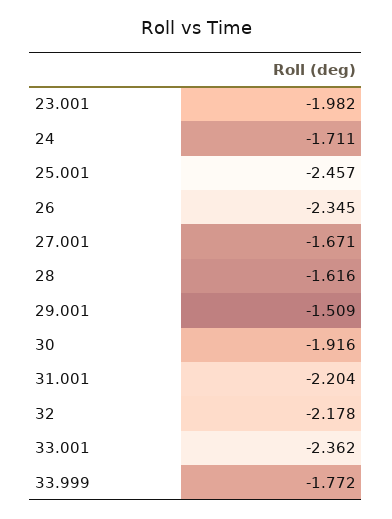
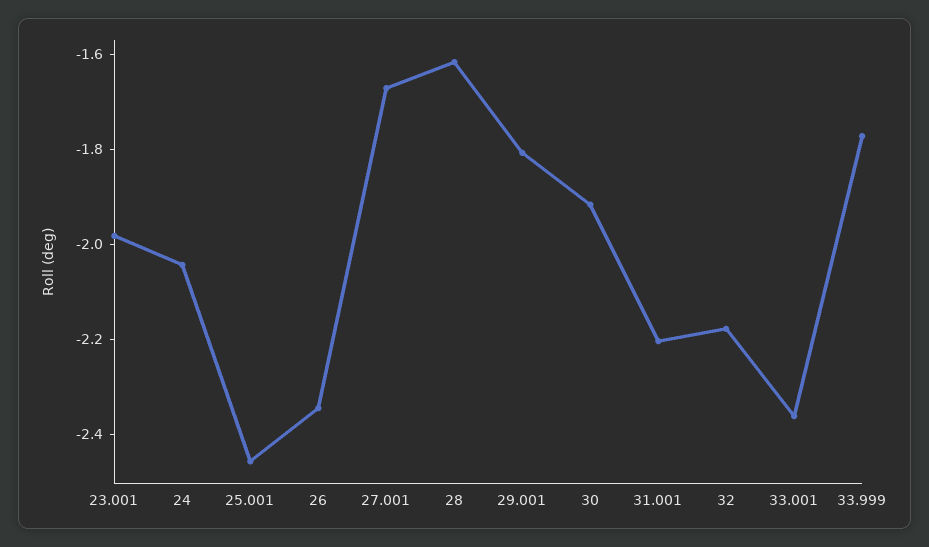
24: -1.711 -> -2.05
29.001: -1.509 -> -1.8

